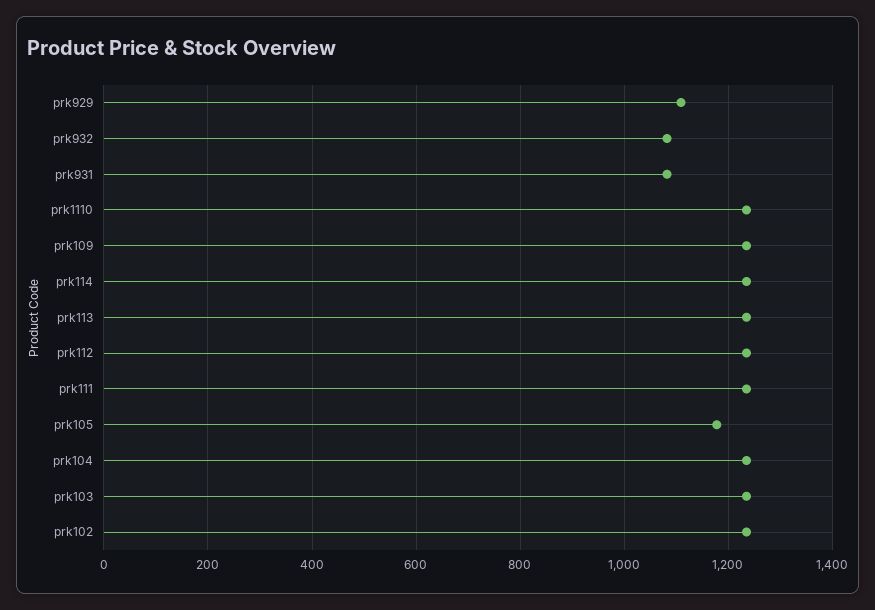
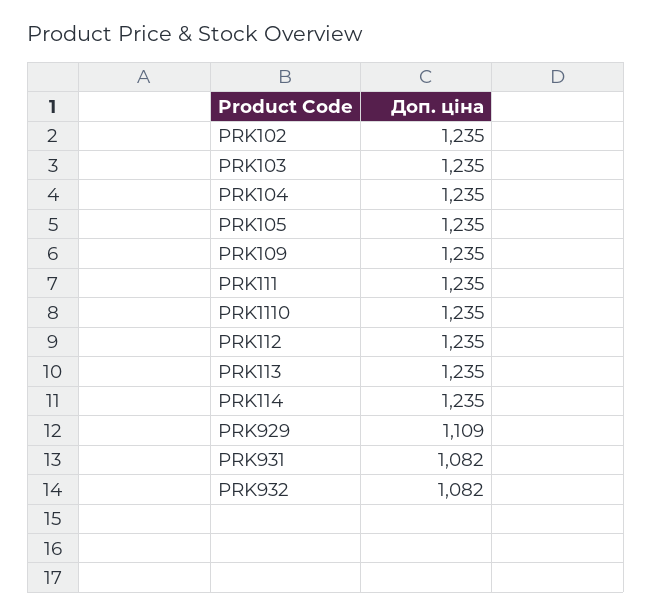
prk105: 1180 -> 1235

